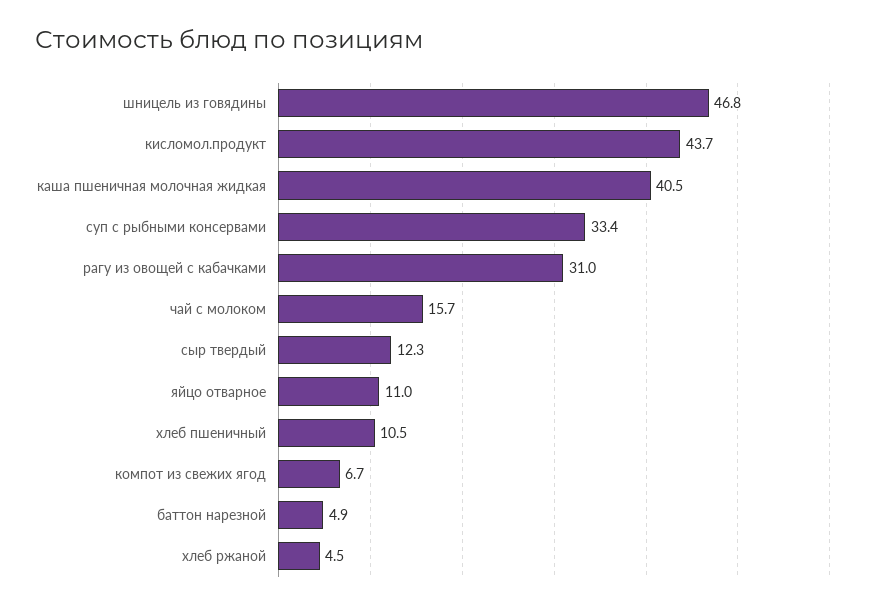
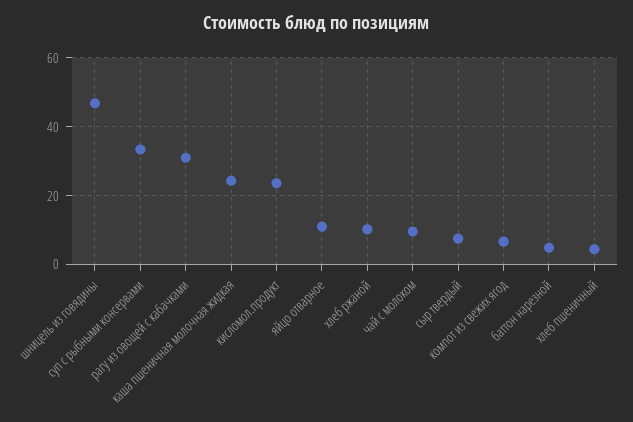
кисломол.продукт: 43.7 -> 24
каша пшеничная молочная жидкая: 40.5 -> 24
чай с молоком: 15.7 -> 10
сыр твердый: 12.3 -> 8
хлеб пшеничный: 10.5 -> 4
хлеб ржаной: 4.5 -> 10

